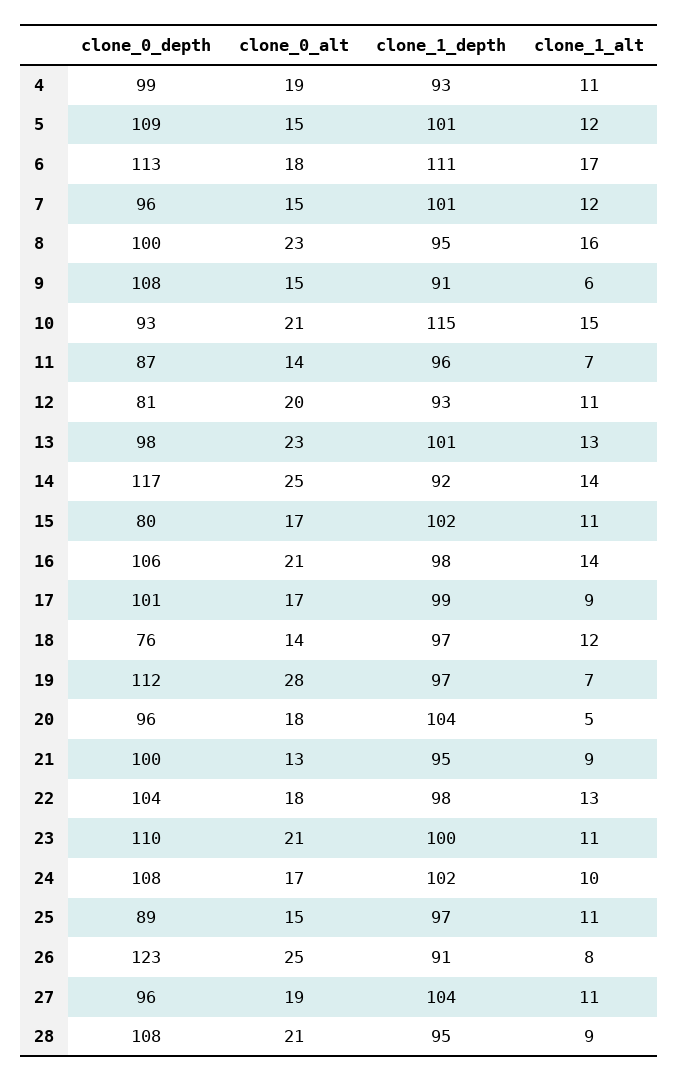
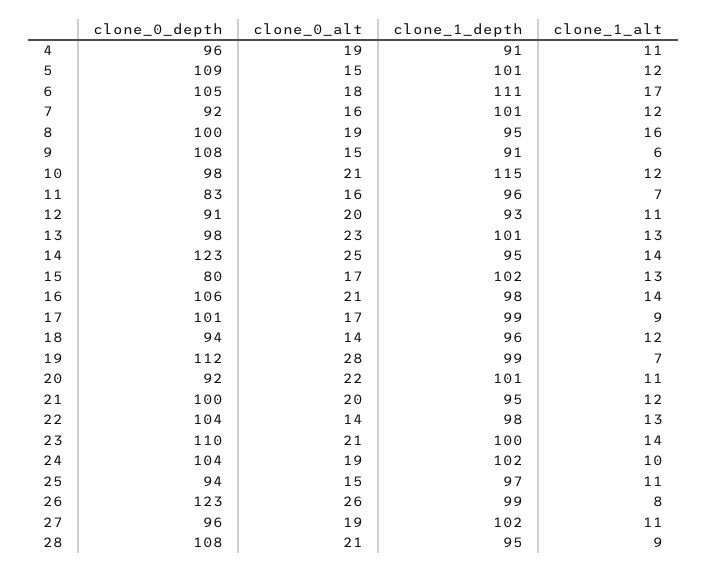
clone_0_depth, 4: 99 -> 96
clone_1_depth, 4: 93 -> 91
clone_0_depth, 6: 113 -> 105
clone_0_depth, 7: 96 -> 92
clone_0_alt, 7: 15 -> 16
clone_0_alt, 8: 23 -> 19
clone_0_depth, 10: 93 -> 98
clone_1_alt, 10: 15 -> 12
clone_0_depth, 11: 87 -> 83
clone_0_alt, 11: 14 -> 16
clone_0_depth, 12: 81 -> 91
clone_0_depth, 14: 117 -> 123
clone_1_depth, 14: 92 -> 95
clone_1_alt, 15: 11 -> 13
clone_0_depth, 18: 76 -> 94
clone_1_depth, 18: 97 -> 96
clone_1_depth, 19: 97 -> 99
clone_0_depth, 20: 96 -> 92
clone_0_alt, 20: 18 -> 22
clone_1_depth, 20: 104 -> 101
clone_1_alt, 20: 5 -> 11
clone_0_alt, 21: 13 -> 20
clone_1_alt, 21: 9 -> 12
clone_0_alt, 22: 18 -> 14
clone_1_alt, 23: 11 -> 14
clone_0_depth, 24: 108 -> 104
clone_0_alt, 24: 17 -> 19
clone_0_depth, 25: 89 -> 94
clone_0_alt, 26: 25 -> 26
clone_1_depth, 26: 91 -> 99
clone_1_depth, 27: 104 -> 102

